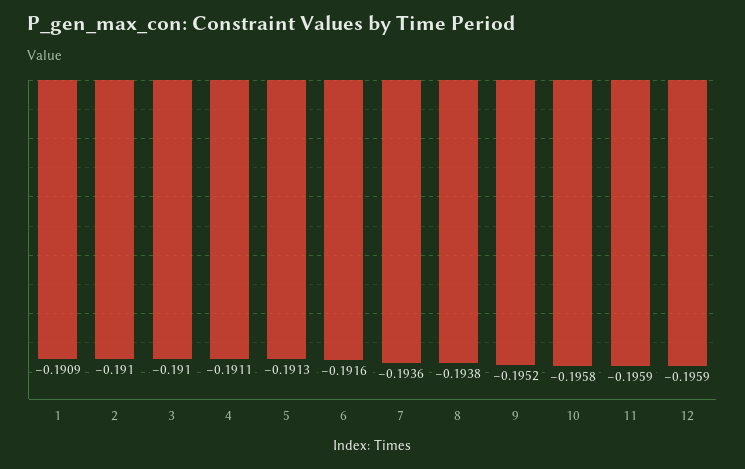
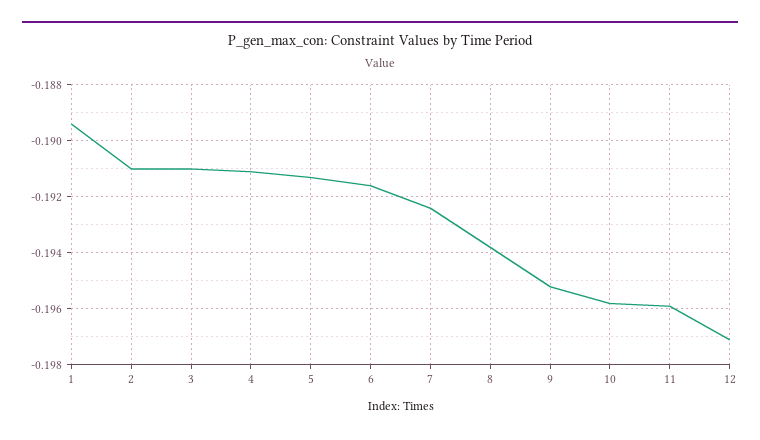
1: -0.1909 -> -0.1895
7: -0.1936 -> -0.1925
12: -0.1959 -> -0.197

